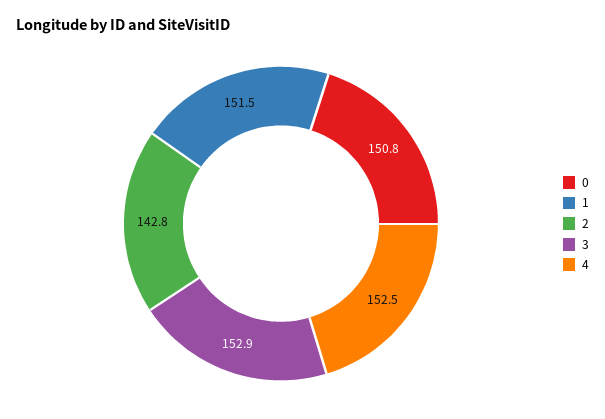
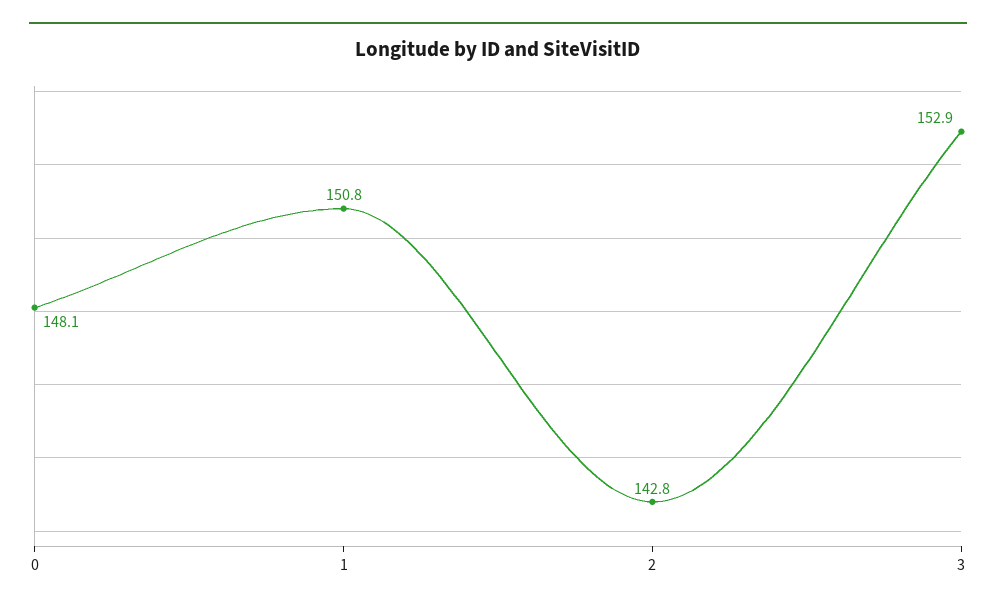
0: 150.8 -> 148.1
1: 151.5 -> 150.8
4: 152.5 -> none

